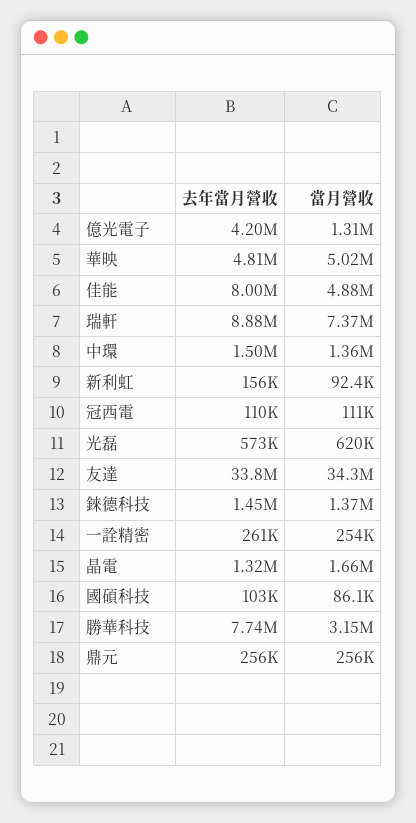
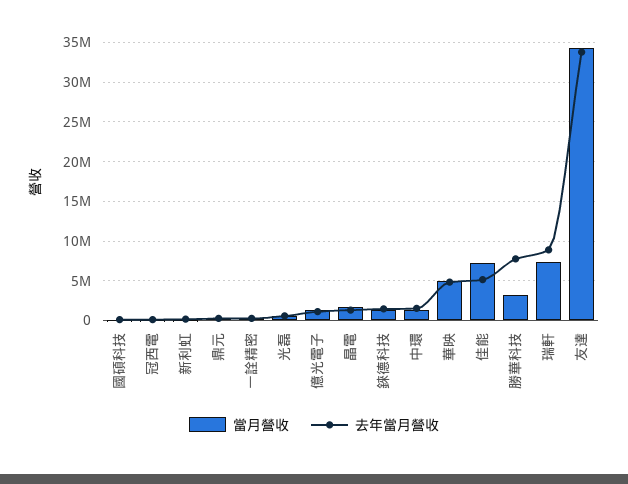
去年當月營收, 億光電子: 4200000 -> 1000000
去年當月營收, 佳能: 8000000 -> 5000000
當月營收, 佳能: 4880000 -> 7000000

